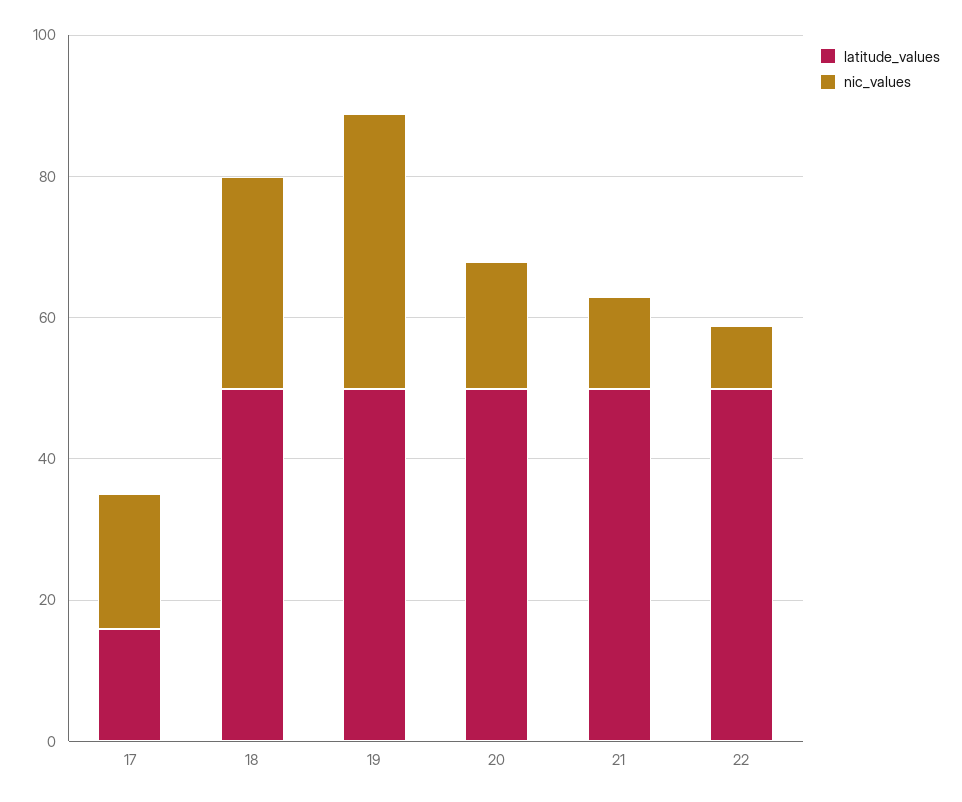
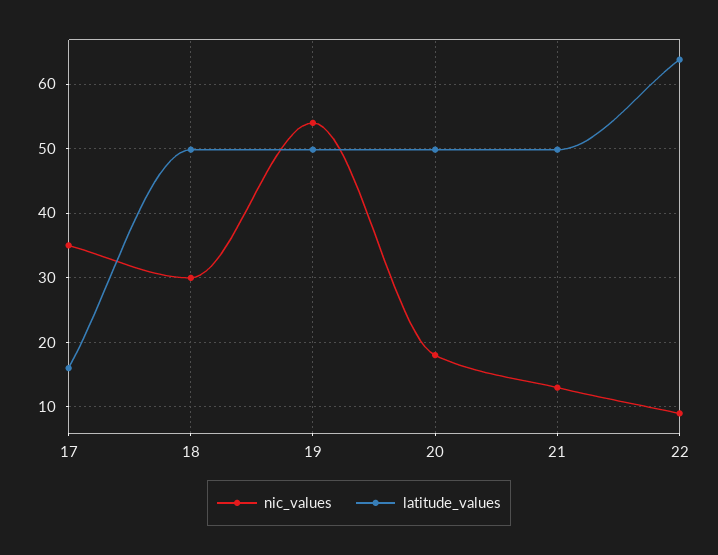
nic_values, 17: 20 -> 35
nic_values, 19: 40 -> 54
latitude_values, 22: 50 -> 64

